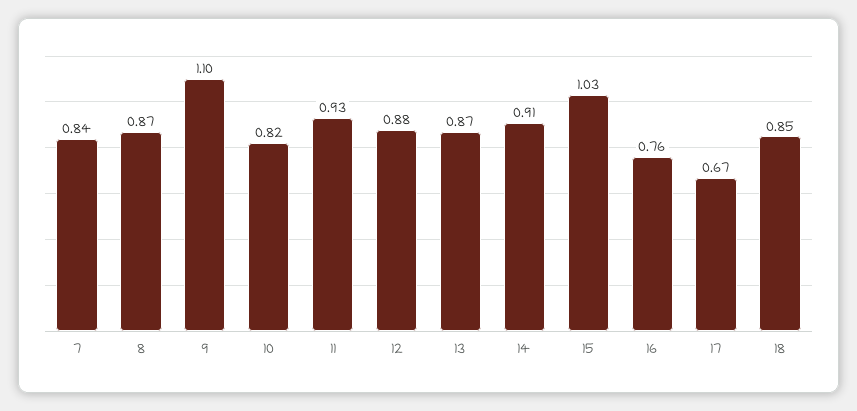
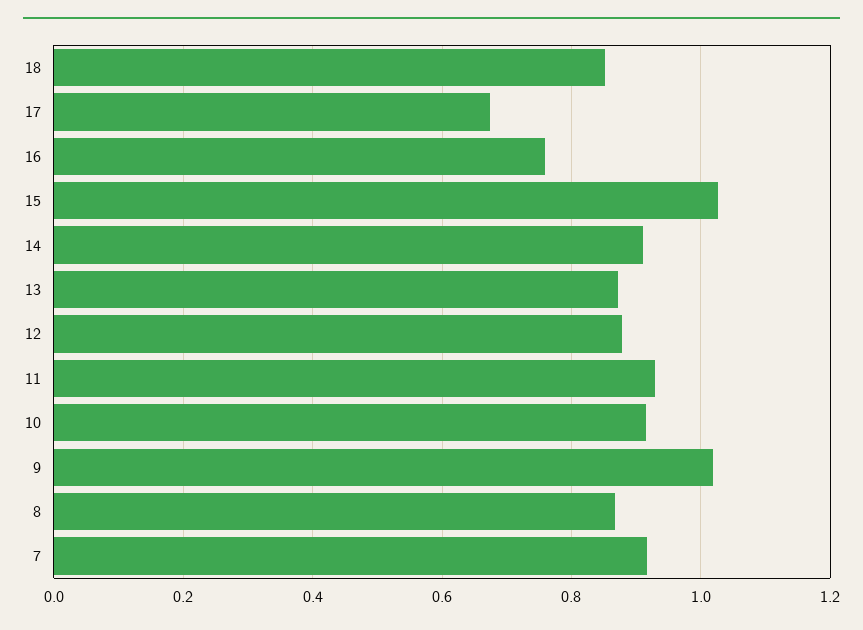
7: 0.84 -> 0.92
9: 1.1 -> 1.02
10: 0.82 -> 0.92

